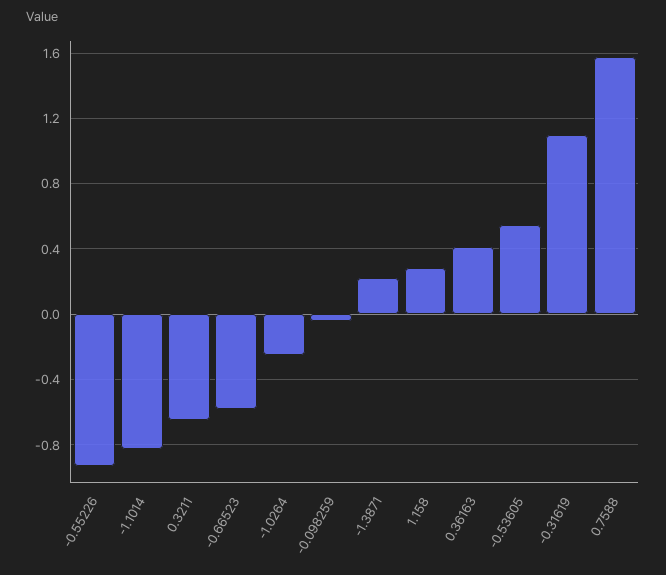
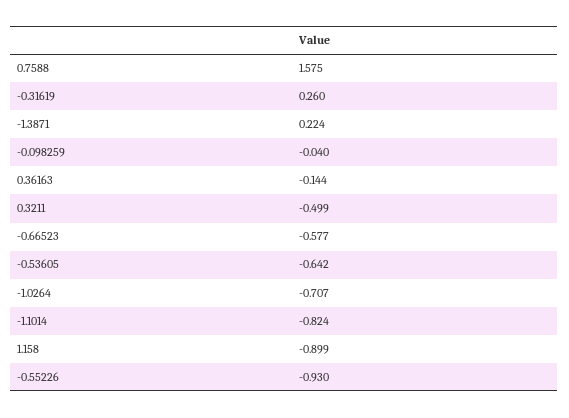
0.3211: -0.65 -> -0.499
-1.0264: -0.25 -> -0.707
1.158: 0.3 -> -0.899
0.36163: 0.4 -> -0.144
-0.53605: 0.55 -> -0.642
-0.31619: 1.1 -> 0.26

